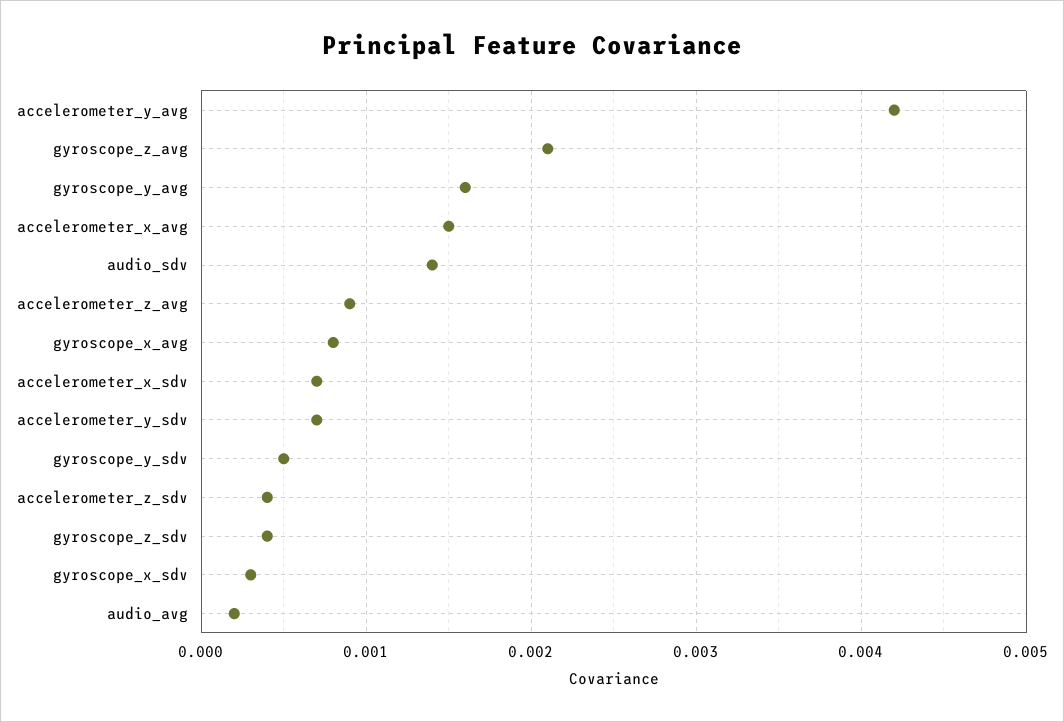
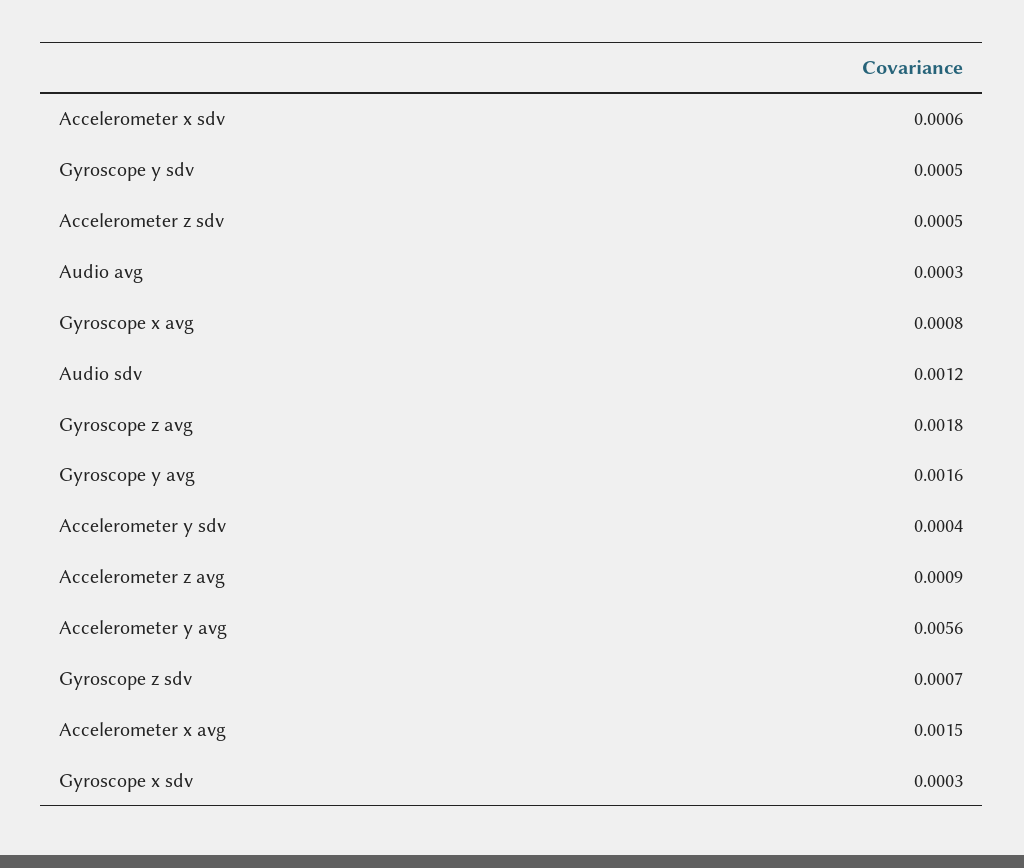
accelerometer_y_avg: 0.0042 -> 0.0056
gyroscope_z_avg: 0.0021 -> 0.0018
audio_sdv: 0.0014 -> 0.0012
accelerometer_x_sdv: 0.0007 -> 0.0006
accelerometer_y_sdv: 0.0007 -> 0.0004
accelerometer_z_sdv: 0.0004 -> 0.0005
gyroscope_z_sdv: 0.0004 -> 0.0007
audio_avg: 0.0002 -> 0.0003

